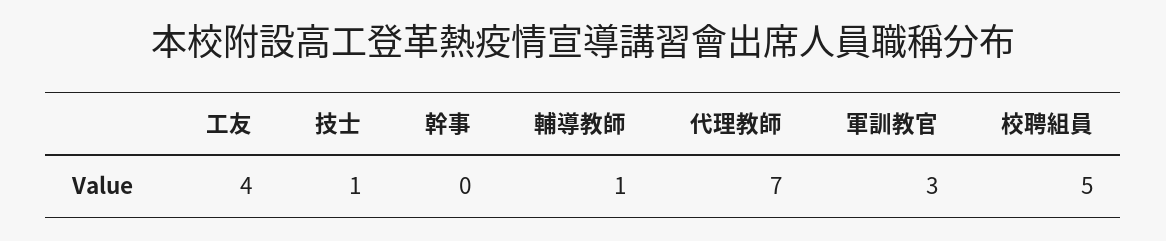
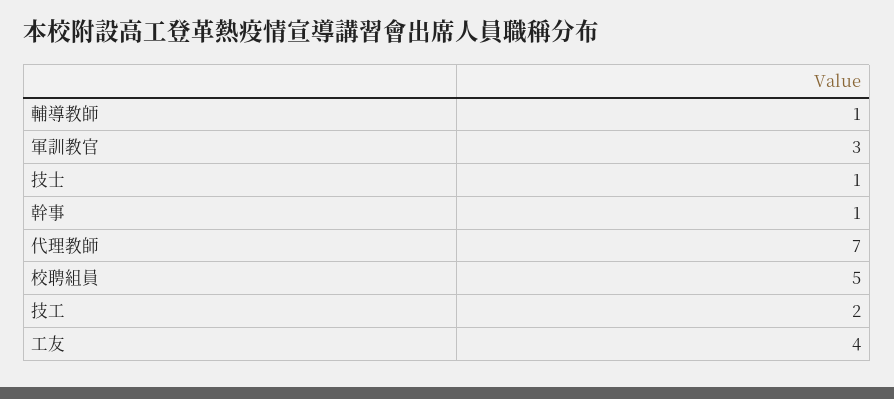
幹事: 0 -> 1
技工: none -> 2

